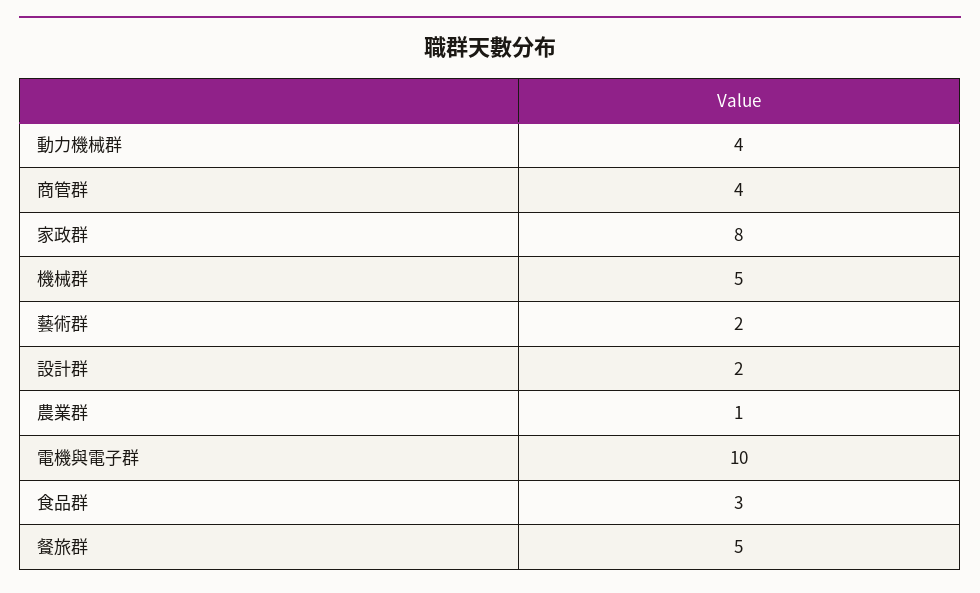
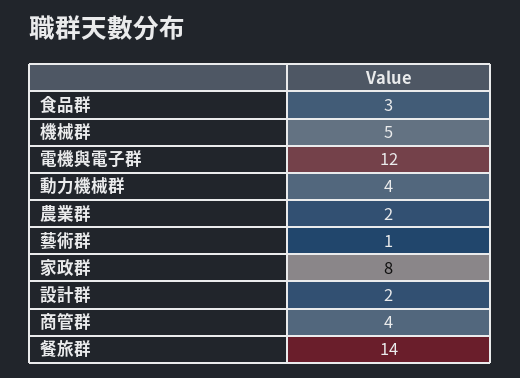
藝術群: 2 -> 1
農業群: 1 -> 2
電機與電子群: 10 -> 12
餐旅群: 5 -> 14

